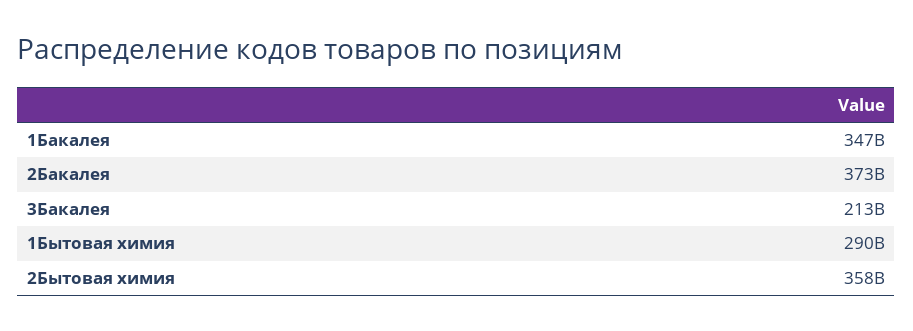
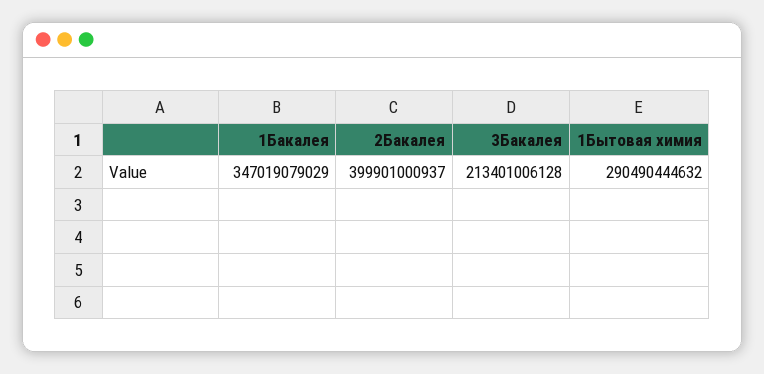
2Бакалея: 373000000000 -> 399901000937
2Бытовая химия: 358000000000 -> none

